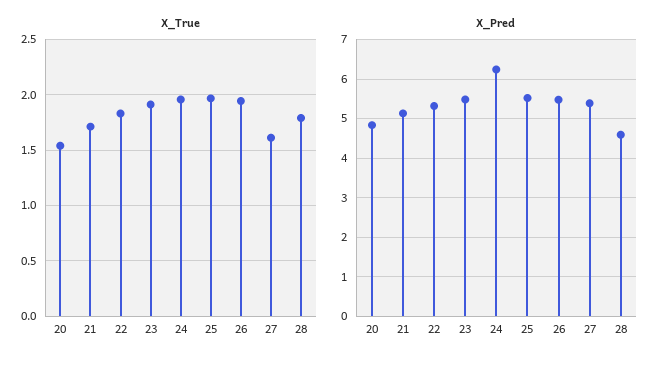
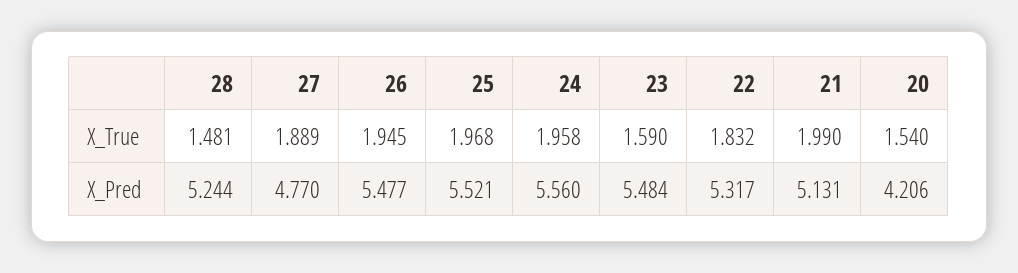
X_True, 21: 1.7 -> 1.99
X_True, 23: 1.9 -> 1.59
X_True, 27: 1.6 -> 1.889
X_True, 28: 1.8 -> 1.481
X_Pred, 20: 4.8 -> 4.206
X_Pred, 24: 6.2 -> 5.56
X_Pred, 27: 5.4 -> 4.77
X_Pred, 28: 4.6 -> 5.244

